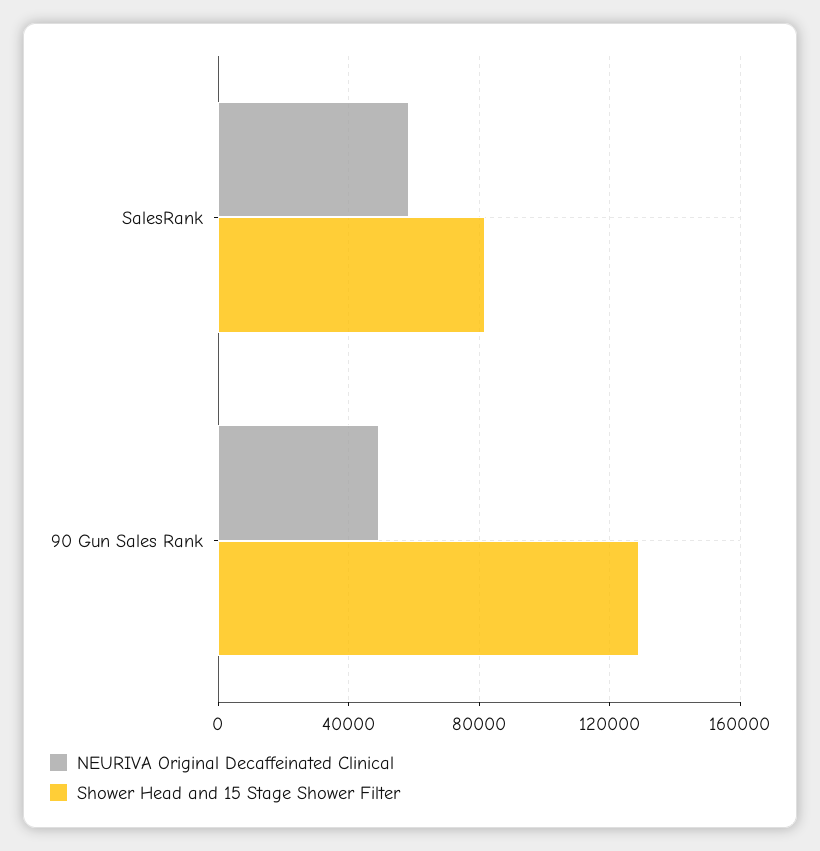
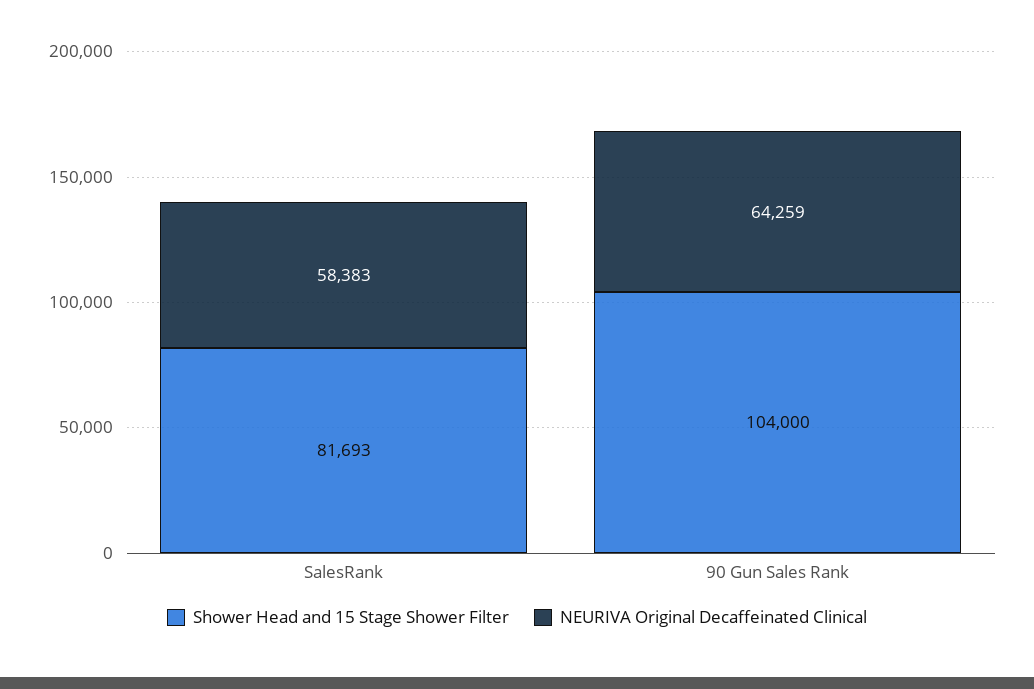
NEURIVA Original Decaffeinated Clinical, 90 Gun Sales Rank: 50000 -> 64259
Shower Head and 15 Stage Shower Filter, 90 Gun Sales Rank: 130000 -> 104000

